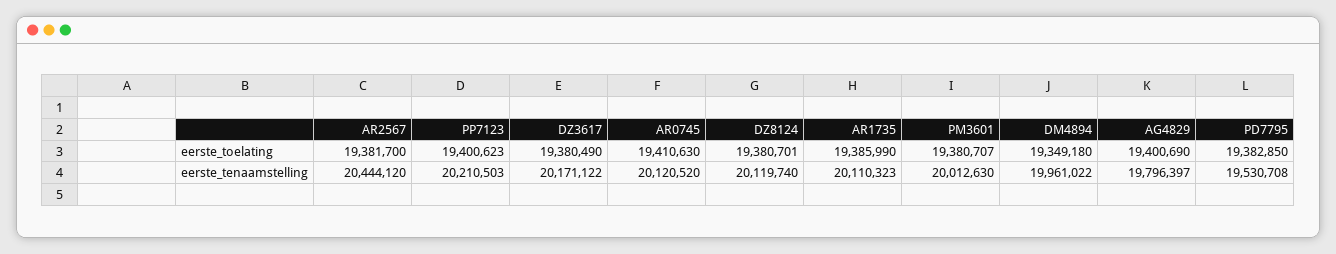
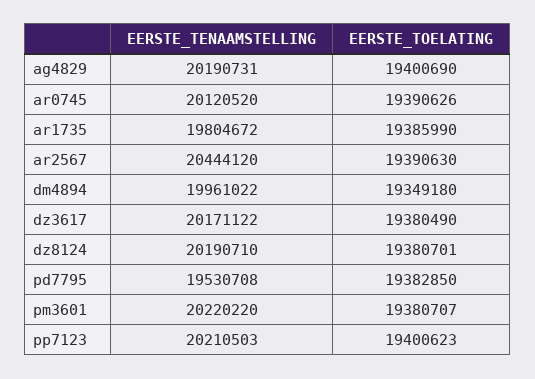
AR2567, eerste_toelating: 19381700 -> 19390630
AR0745, eerste_toelating: 19410630 -> 19390626
DZ8124, eerste_tenaamstelling: 20119740 -> 20190710
AR1735, eerste_tenaamstelling: 20110323 -> 19804672
PM3601, eerste_tenaamstelling: 20012630 -> 20220220
AG4829, eerste_tenaamstelling: 19796397 -> 20190731

